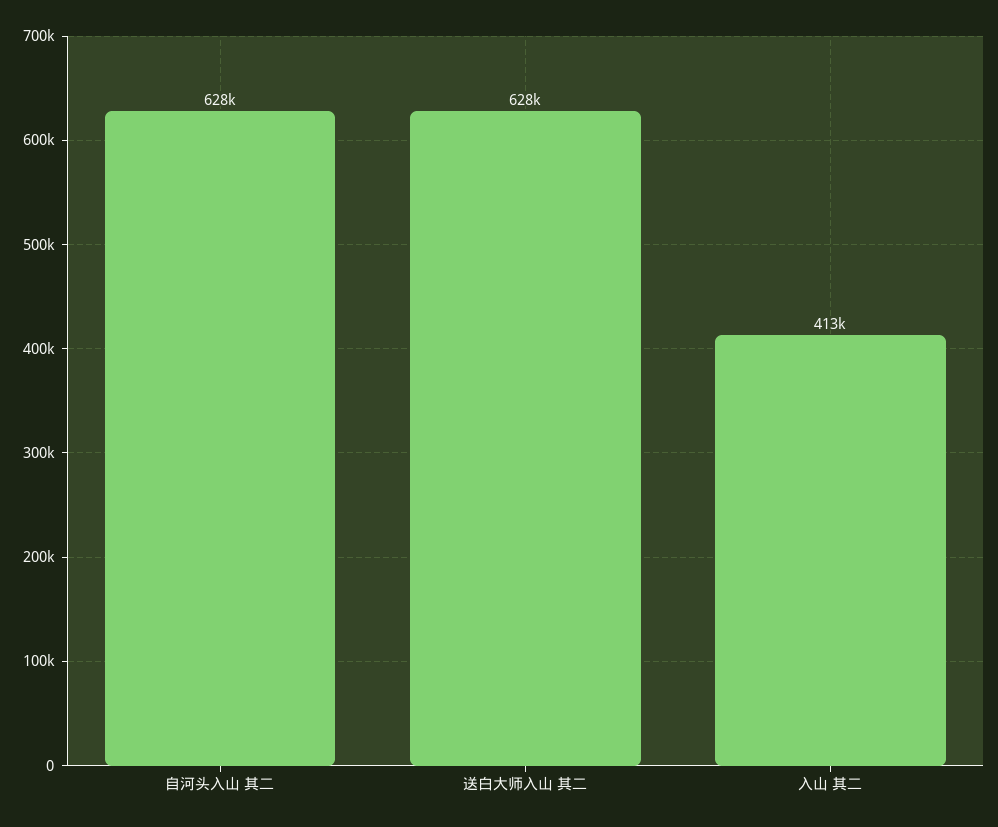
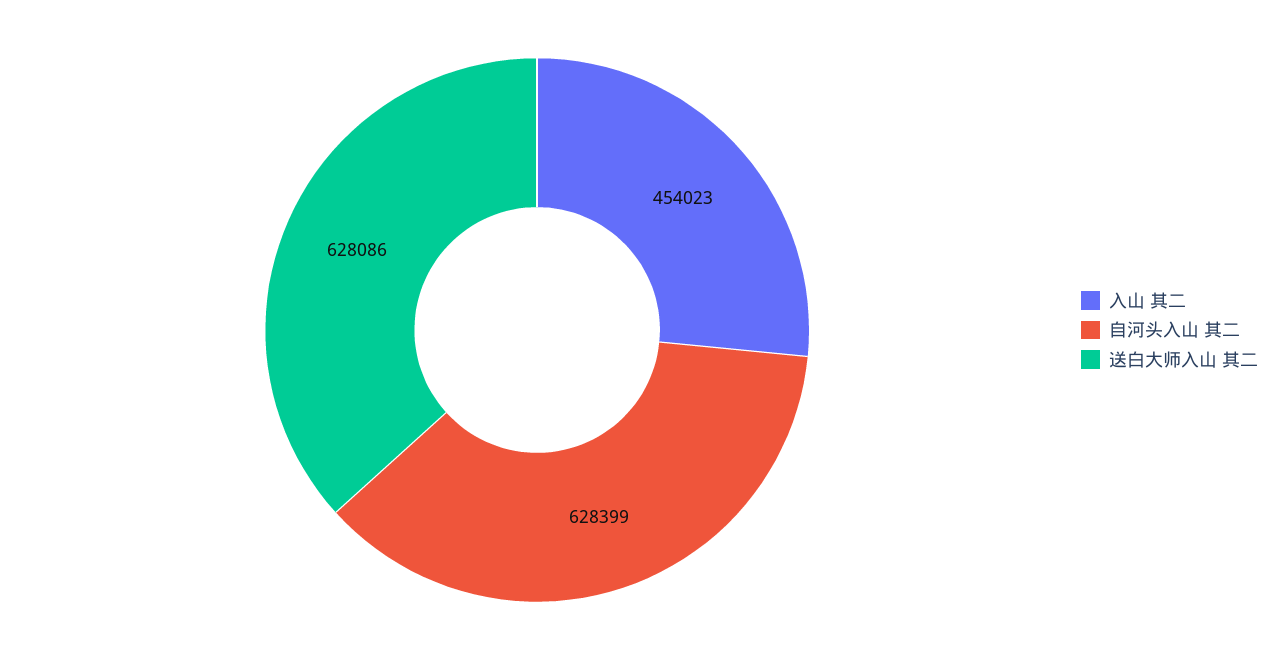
入山 其二: 413000 -> 454023

